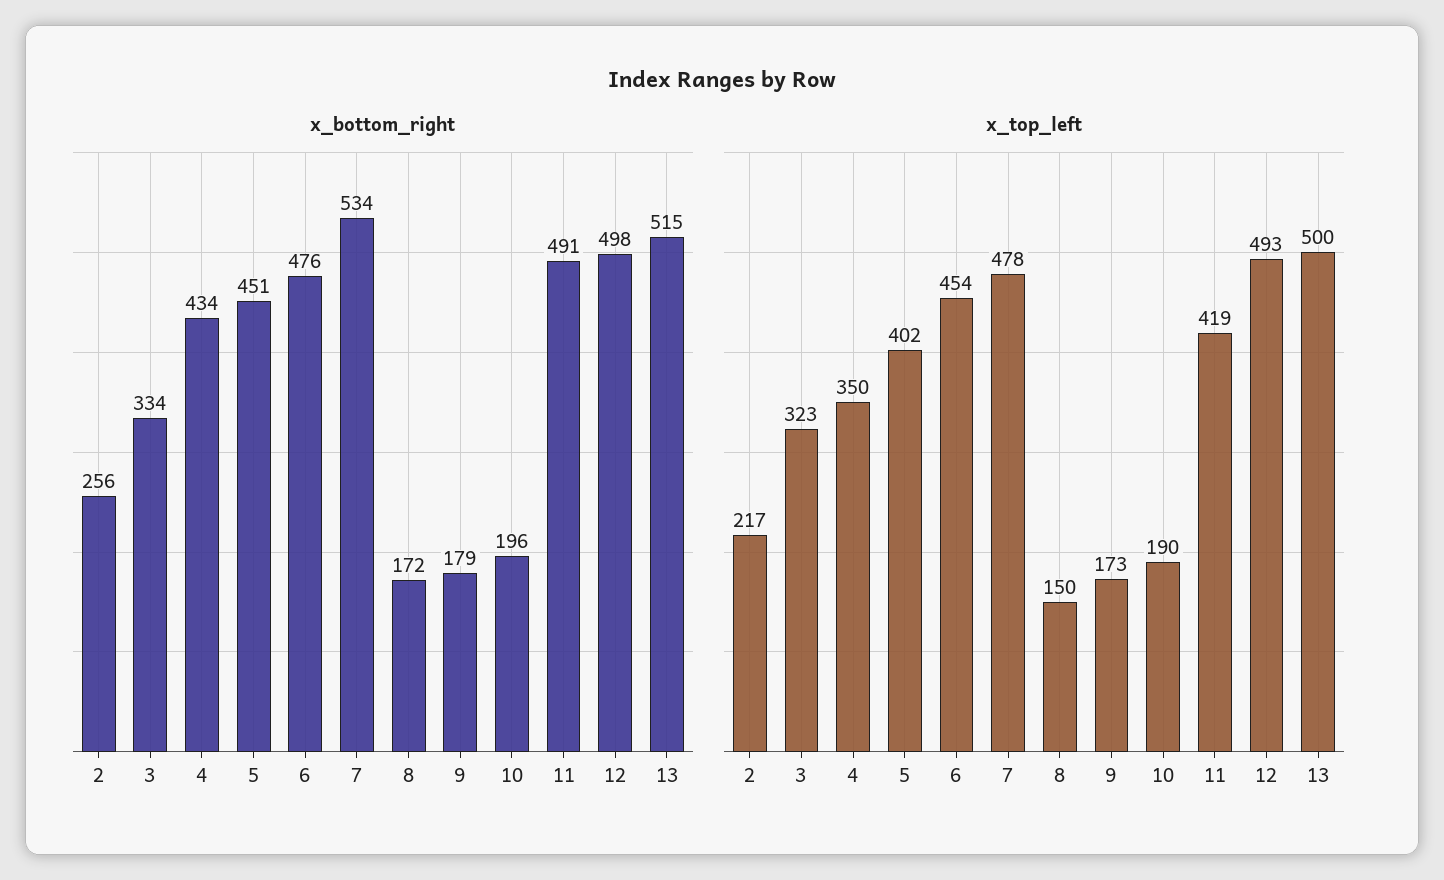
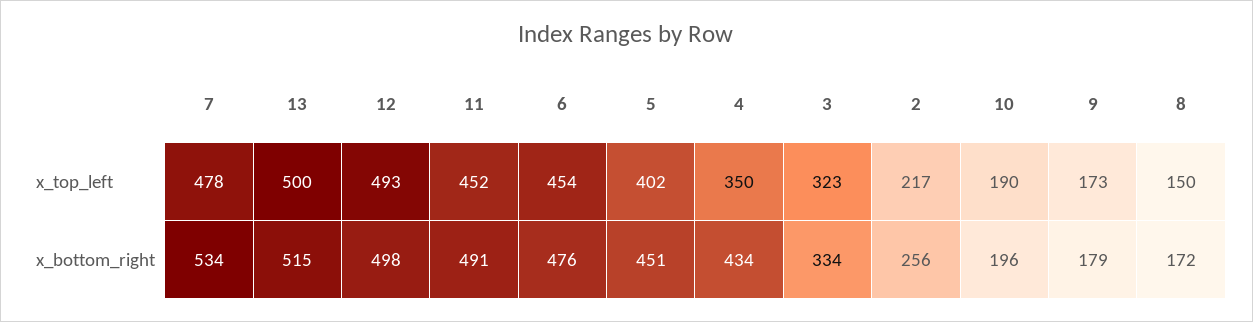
x_top_left, 11: 419 -> 452

